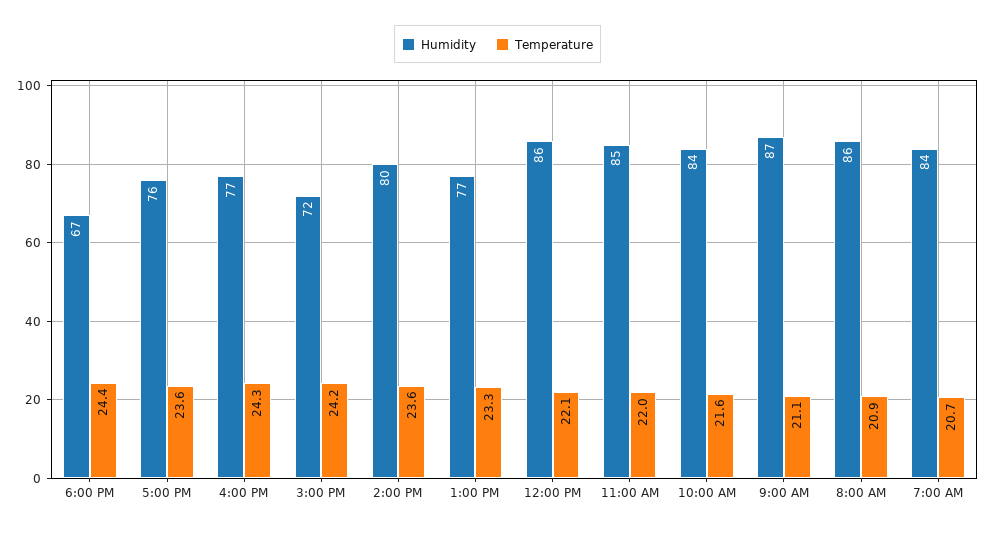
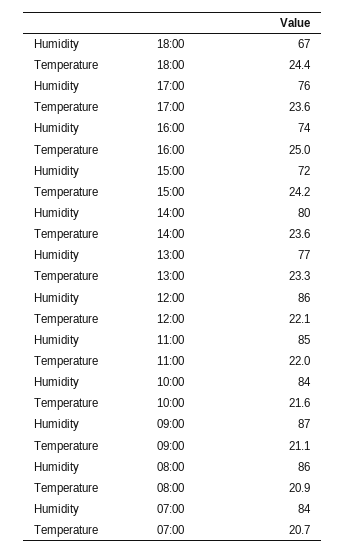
Humidity, 4:00 PM: 77 -> 74
Temperature, 4:00 PM: 24.3 -> 25

